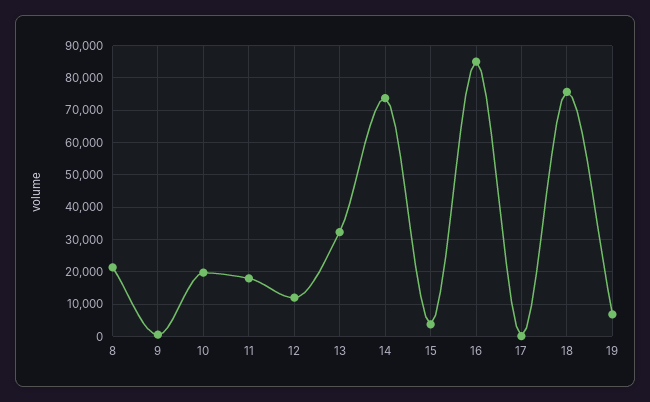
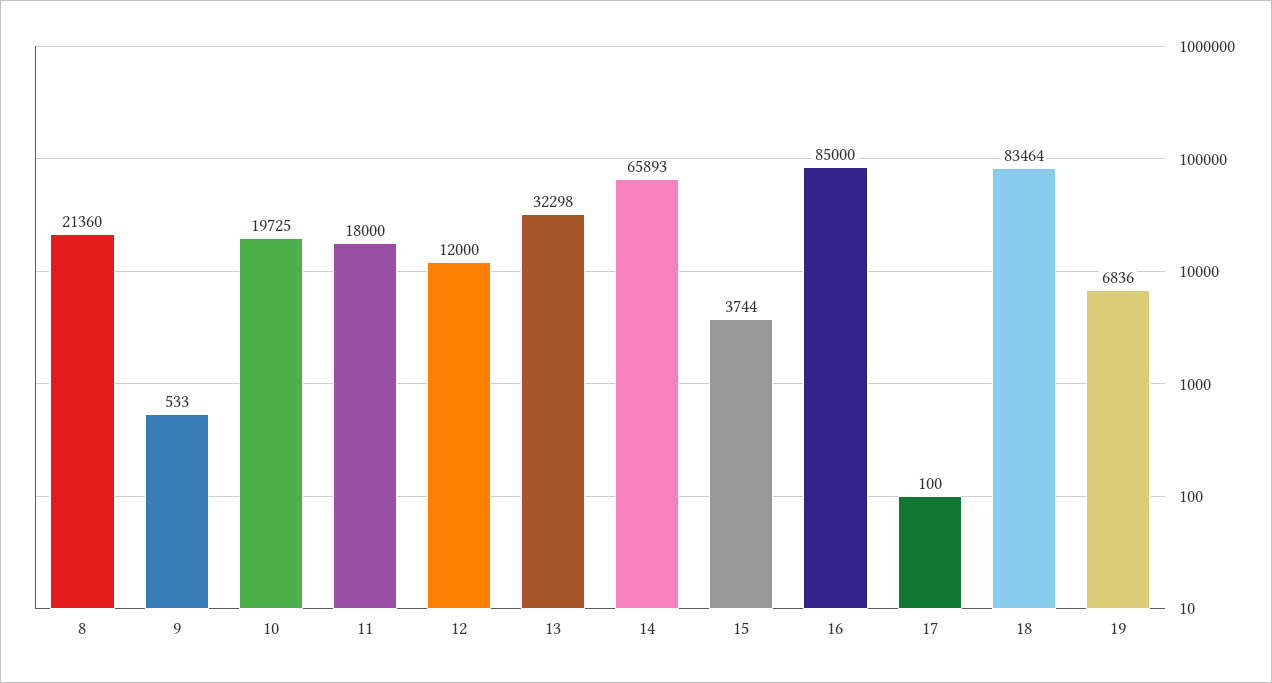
14: 74000 -> 65893
18: 76000 -> 83464

